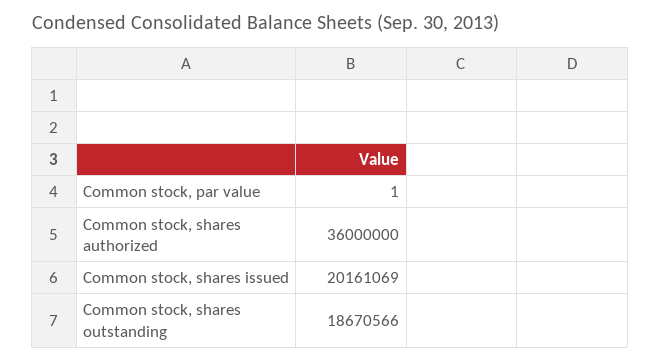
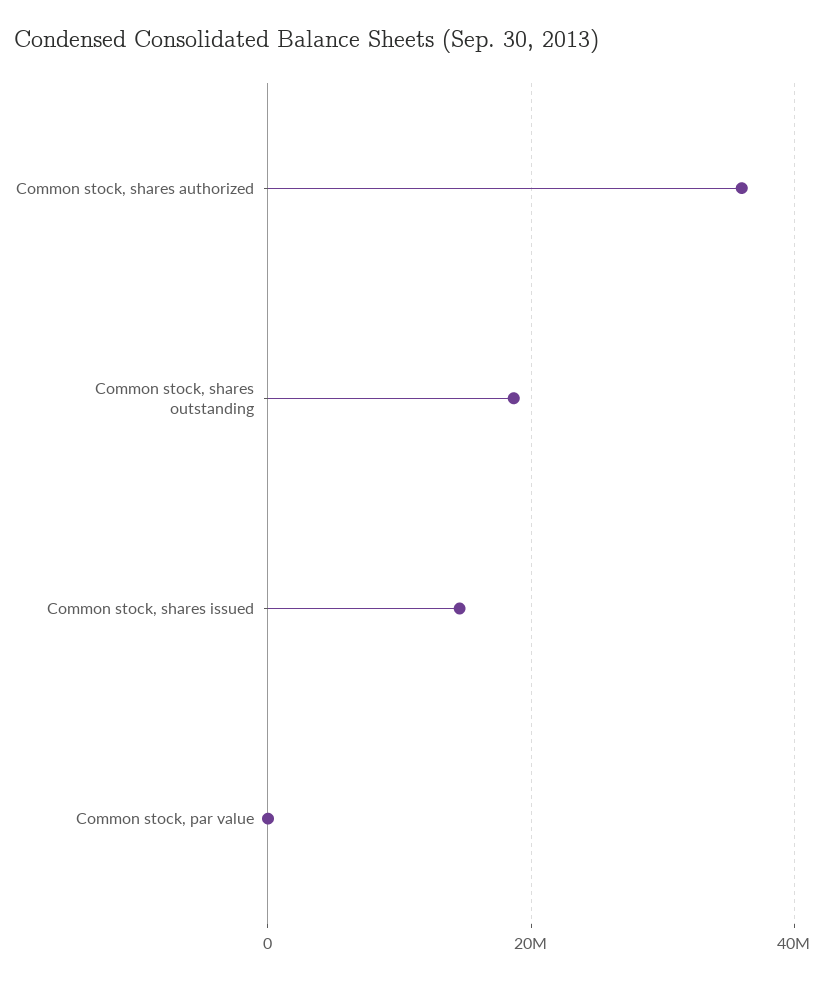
Common stock, shares issued: 20161069 -> 14000000

